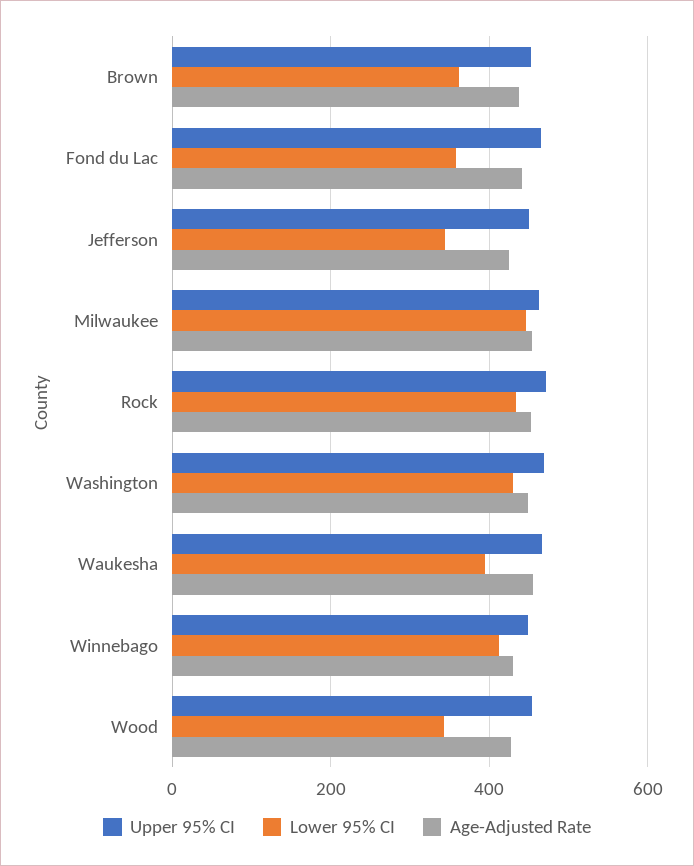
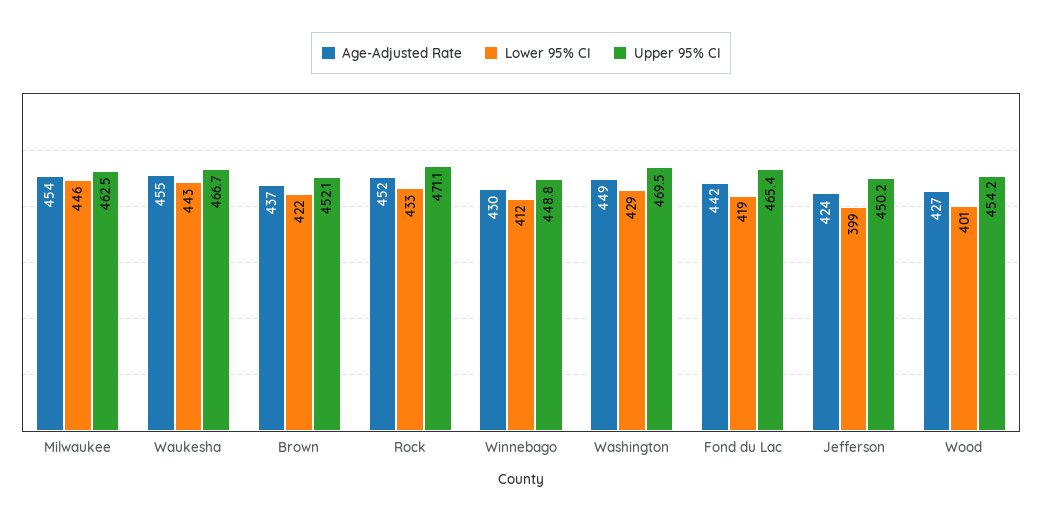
Lower 95% CI, Brown: 360 -> 422
Lower 95% CI, Fond du Lac: 360 -> 419
Lower 95% CI, Jefferson: 340 -> 399
Lower 95% CI, Waukesha: 400 -> 443
Lower 95% CI, Wood: 340 -> 401

